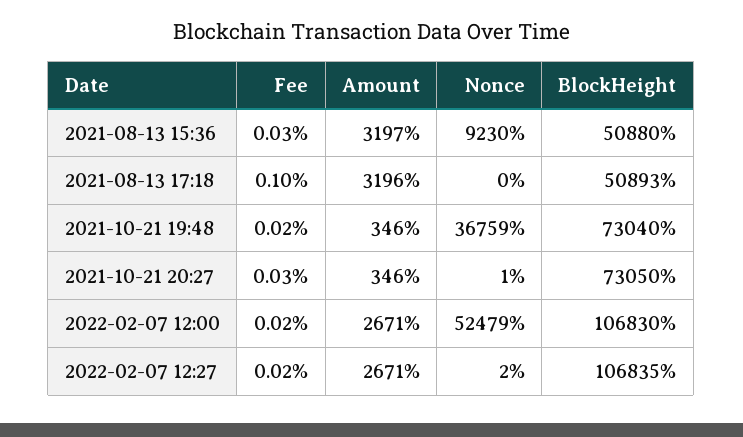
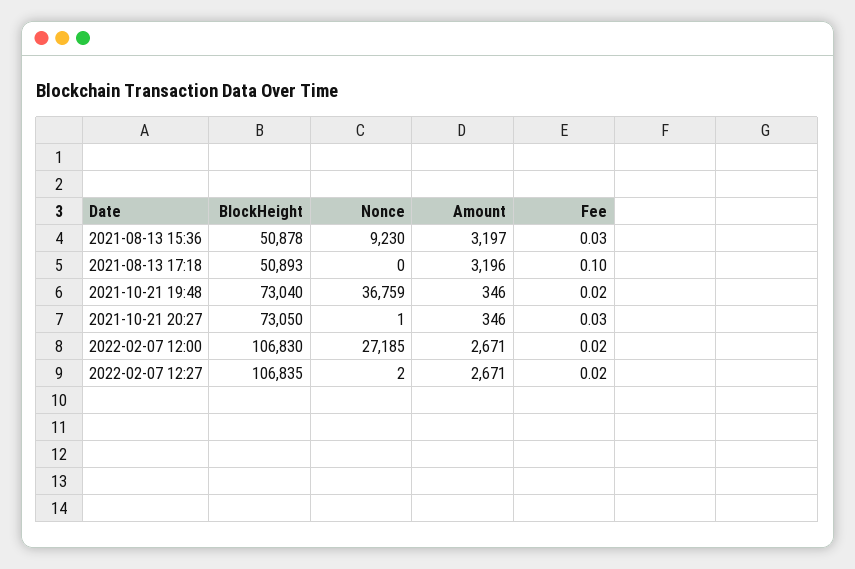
BlockHeight, 2021-08-13 15:36: 50880 -> 50878
Nonce, 2022-02-07 12:00: 52479 -> 27185

